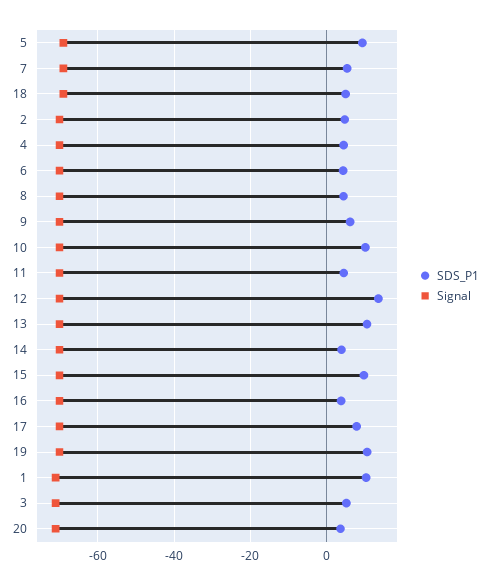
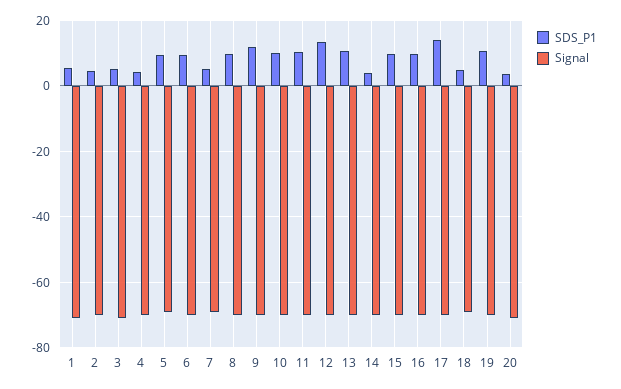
SDS_P1, 6: 4 -> 10
SDS_P1, 8: 4 -> 10
SDS_P1, 9: 6 -> 12
SDS_P1, 11: 4 -> 10
SDS_P1, 16: 4 -> 10
SDS_P1, 17: 8 -> 14
SDS_P1, 1: 10 -> 6

